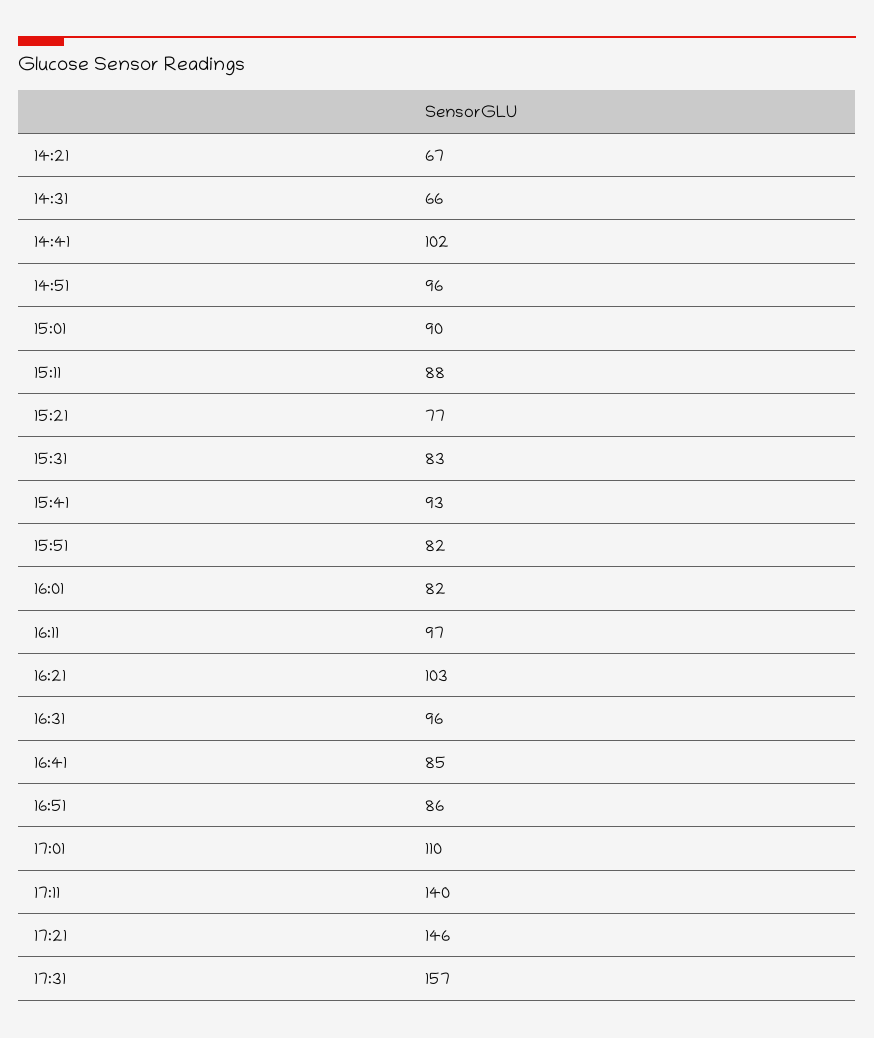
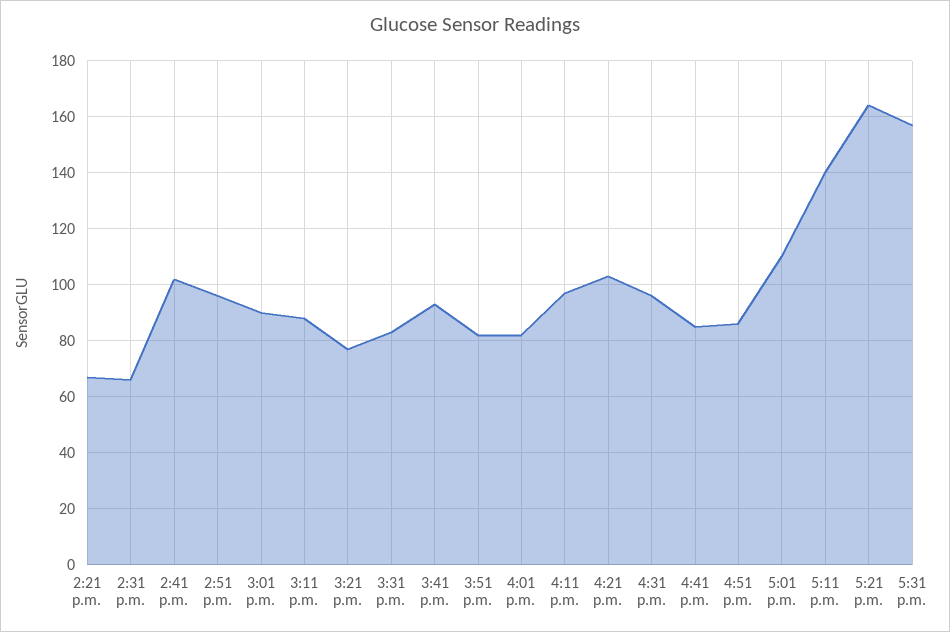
17:21: 146 -> 165

